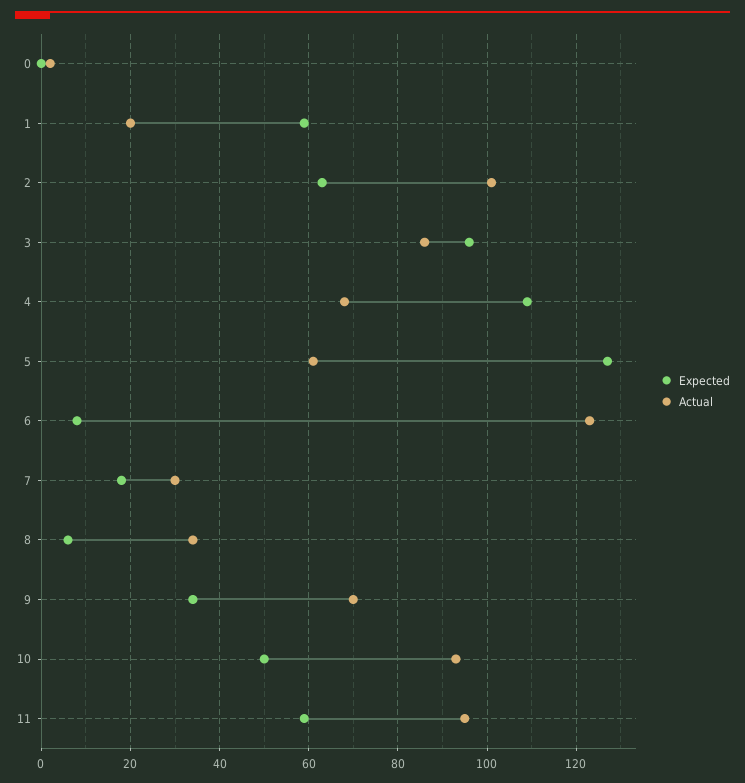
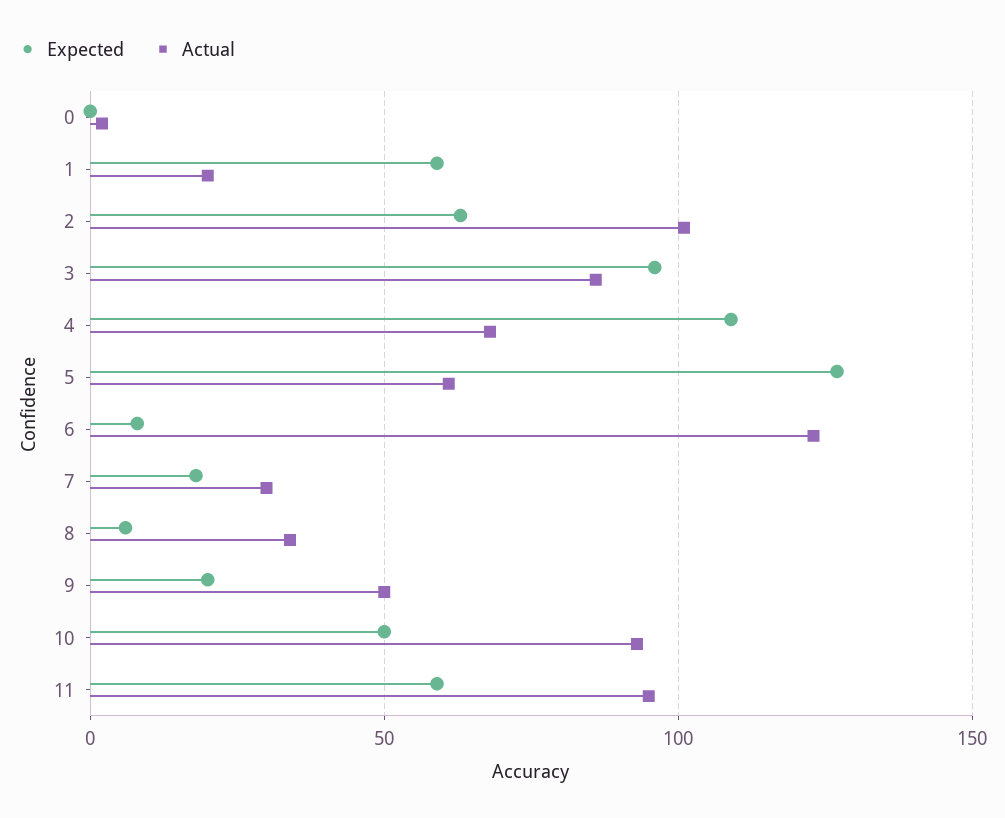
Expected, 9: 35 -> 20
Actual, 9: 70 -> 50

